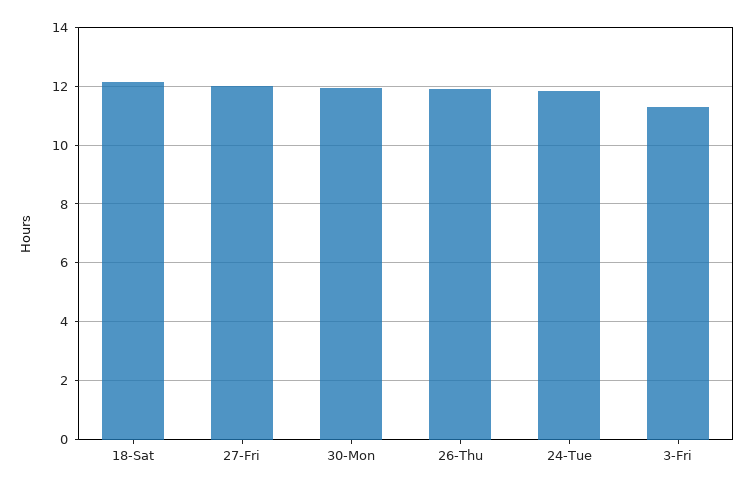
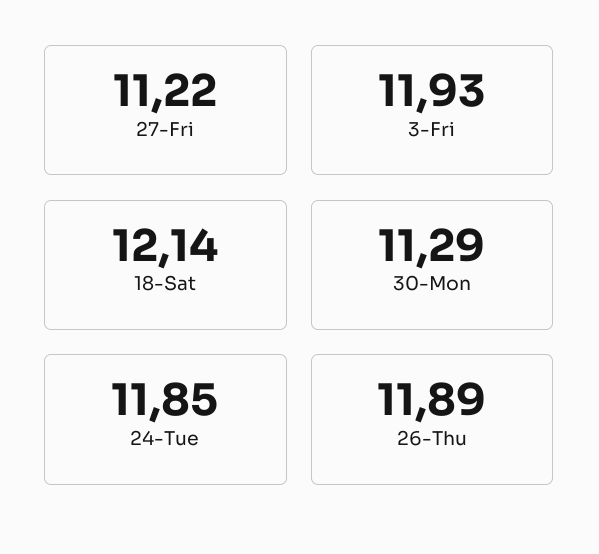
27-Fri: 12 -> 11.22
30-Mon: 12 -> 11.29
3-Fri: 11.25 -> 11.93

